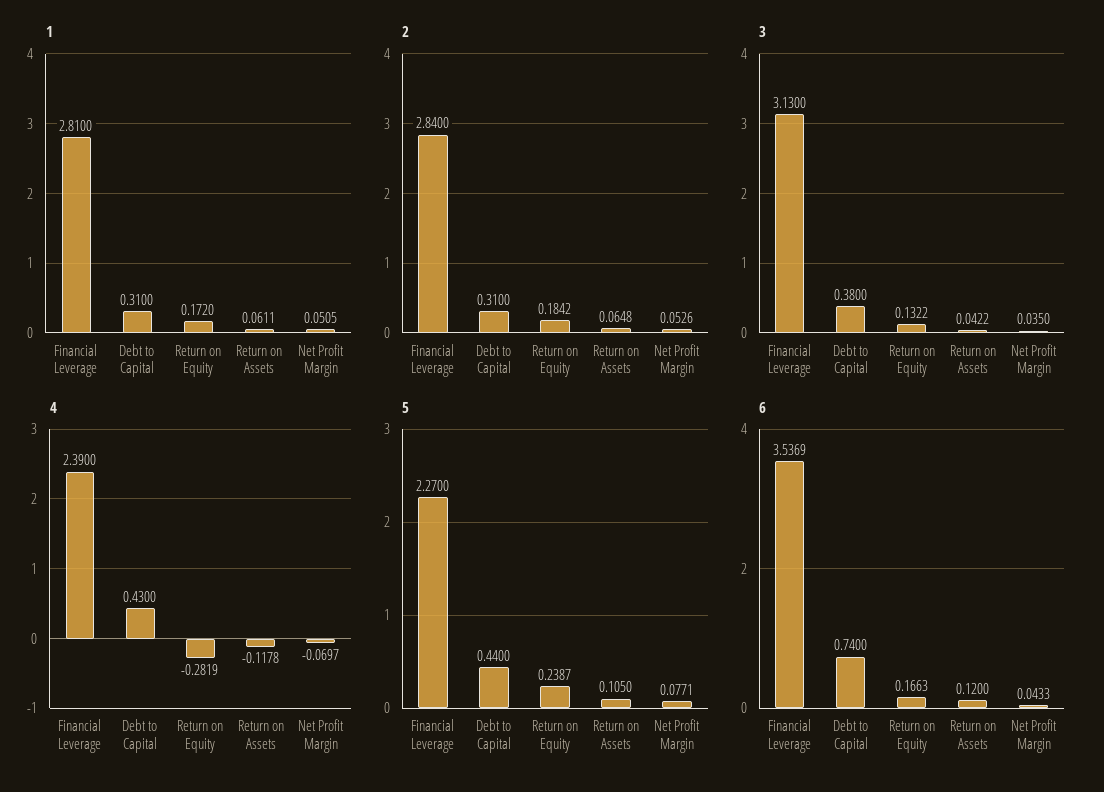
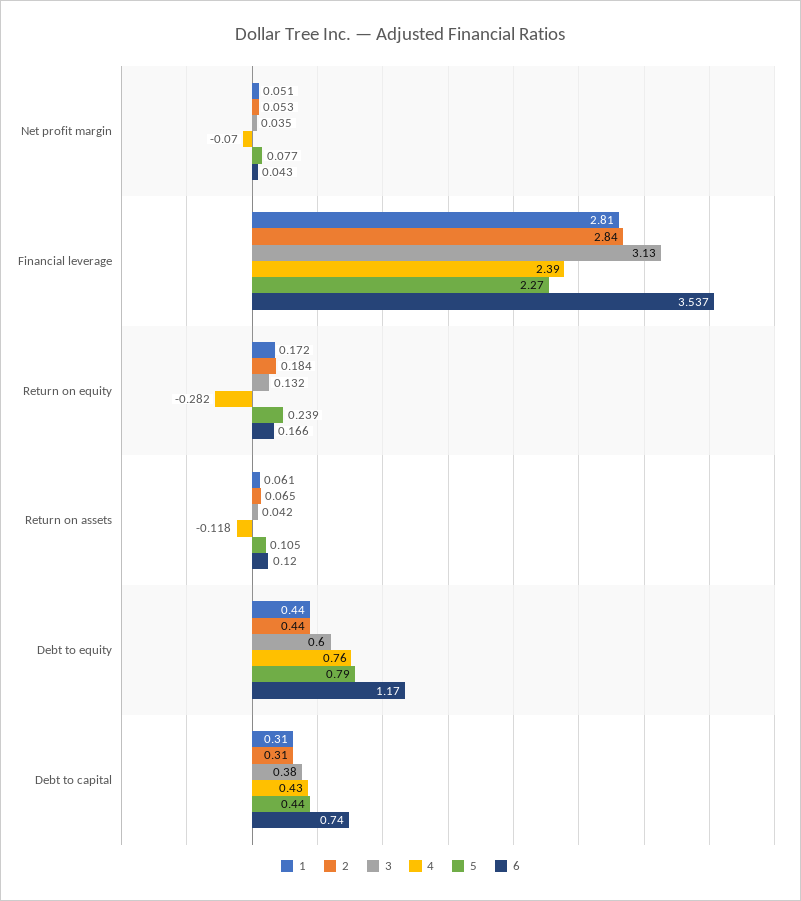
1, Debt to equity: none -> 0.44
2, Debt to equity: none -> 0.44
3, Debt to equity: none -> 0.6
4, Debt to equity: none -> 0.76
5, Debt to equity: none -> 0.79
6, Debt to equity: none -> 1.17

